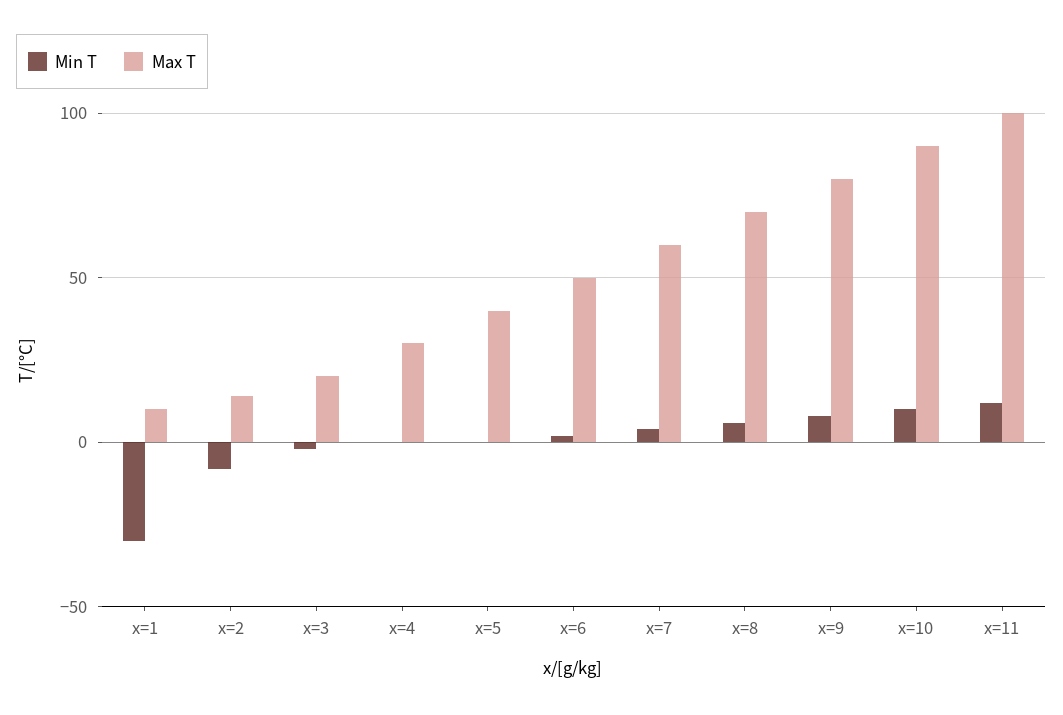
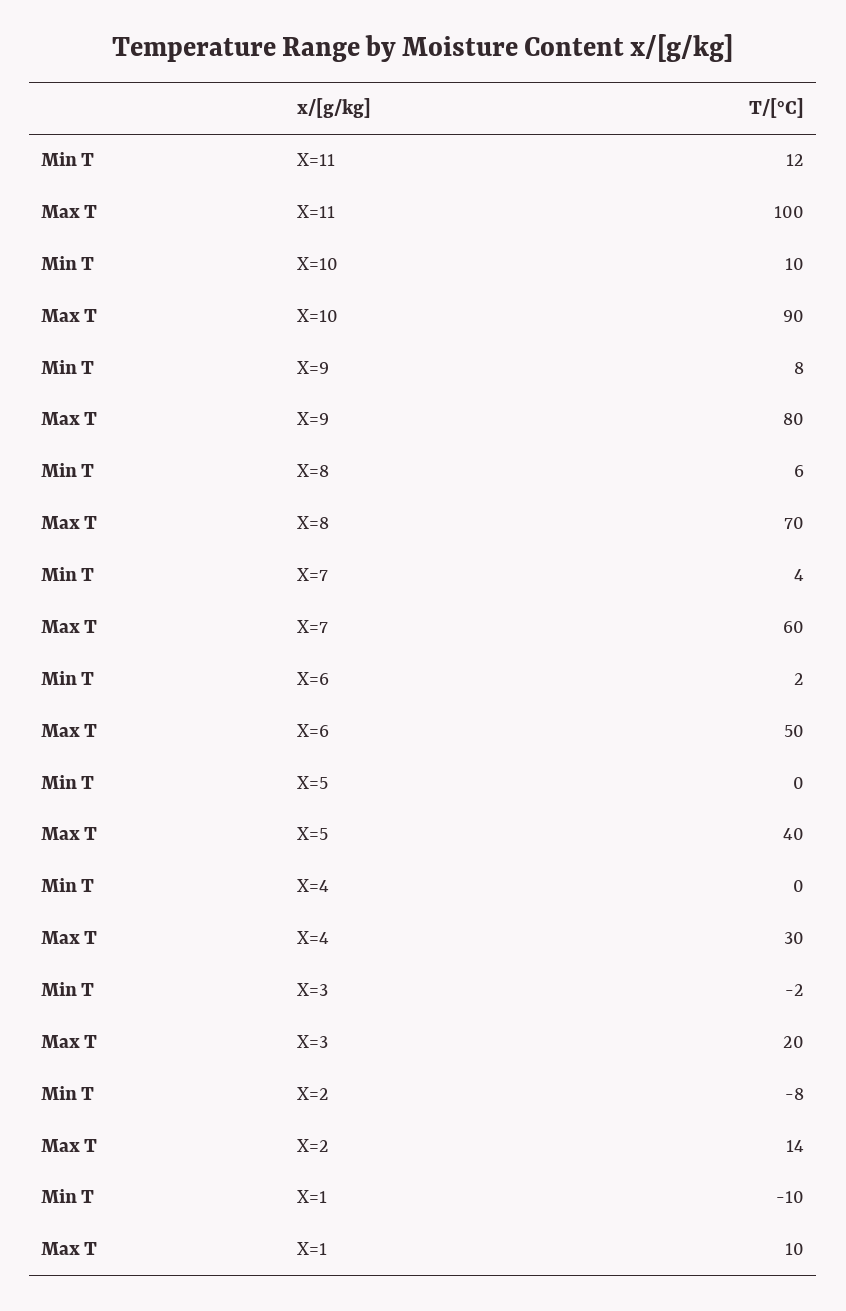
Min T, x=1: -30 -> -10

